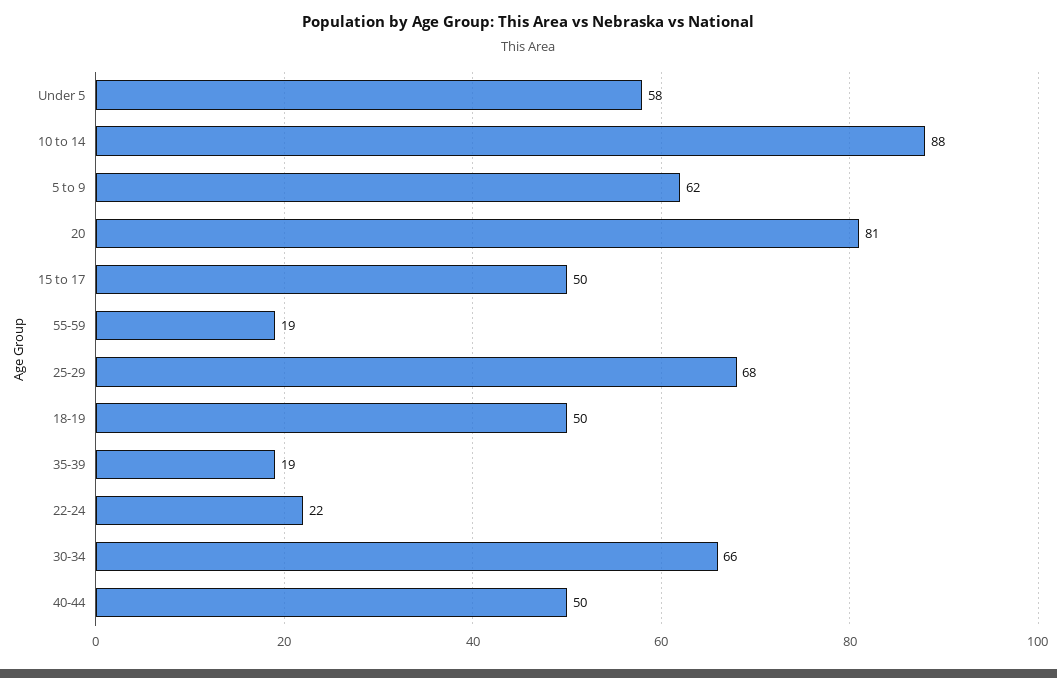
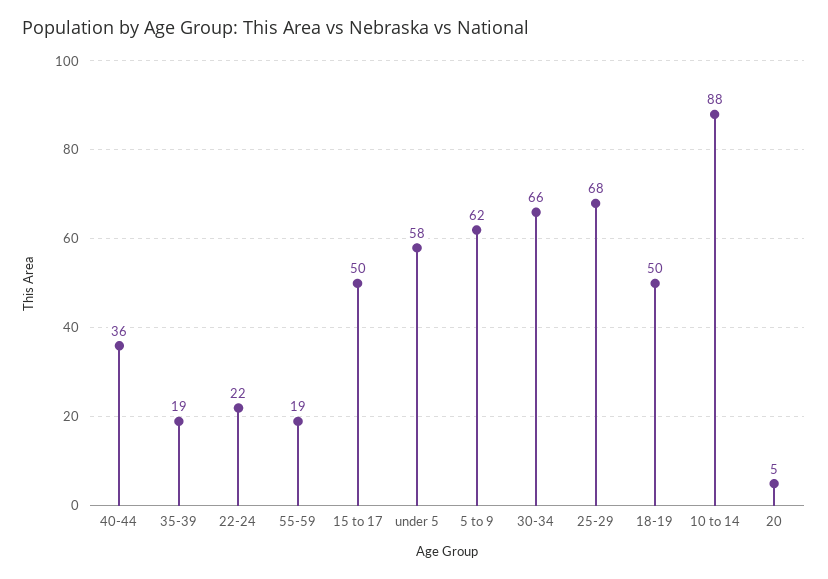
20: 81 -> 5
40-44: 50 -> 36

